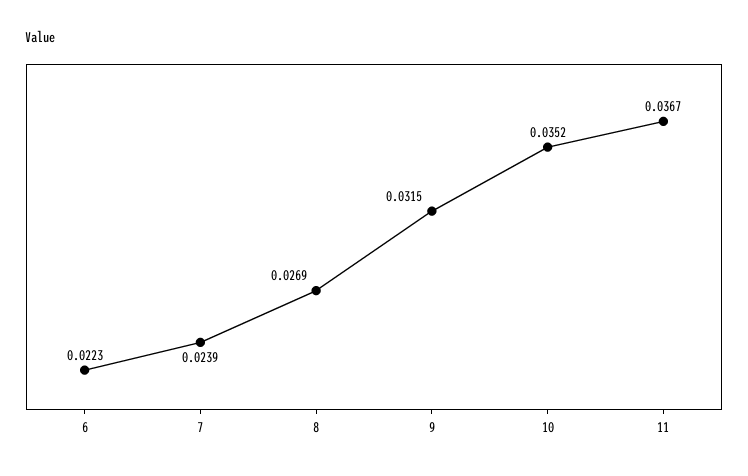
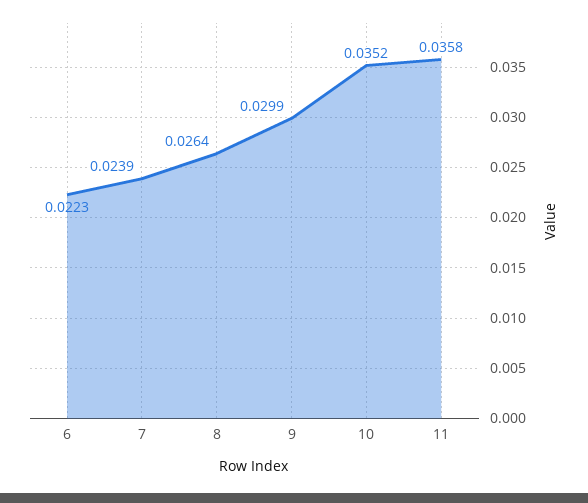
8: 0.0269 -> 0.0264
9: 0.0315 -> 0.0299
11: 0.0367 -> 0.0358

